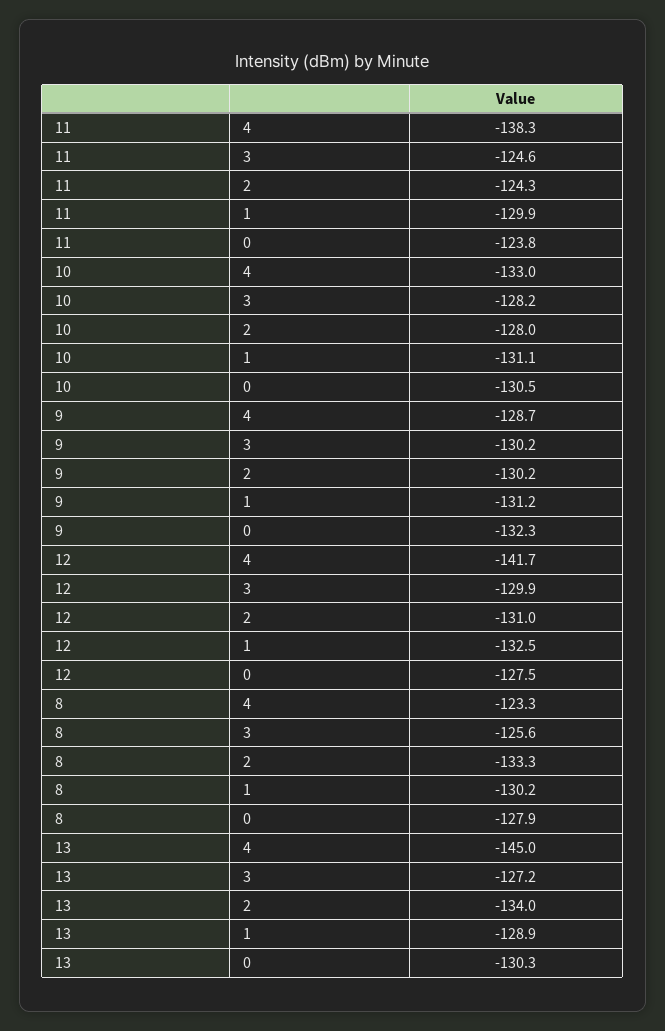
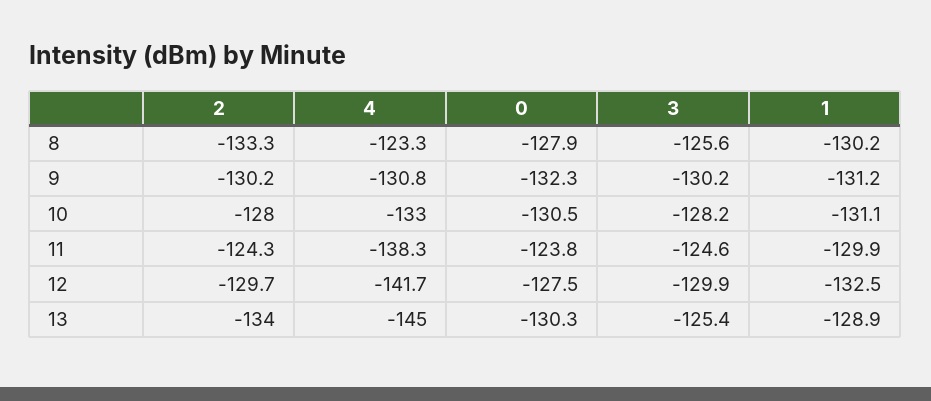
9, 4: -128.7 -> -130.8
12, 2: -131 -> -129.7
13, 3: -127.2 -> -125.4

